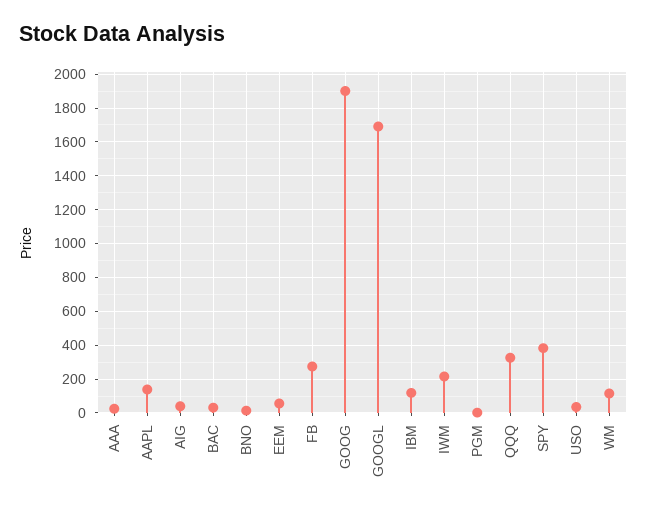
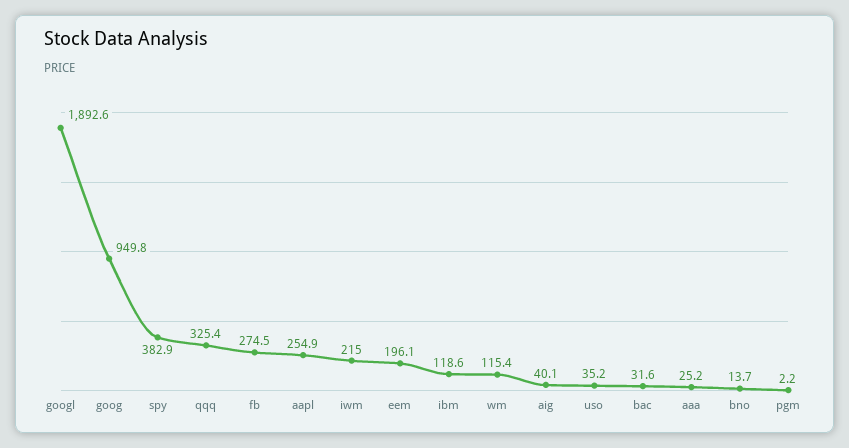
AAPL: 150 -> 254.9
EEM: 50 -> 196.1
GOOG: 1900 -> 949.8
GOOGL: 1700 -> 1892.6

